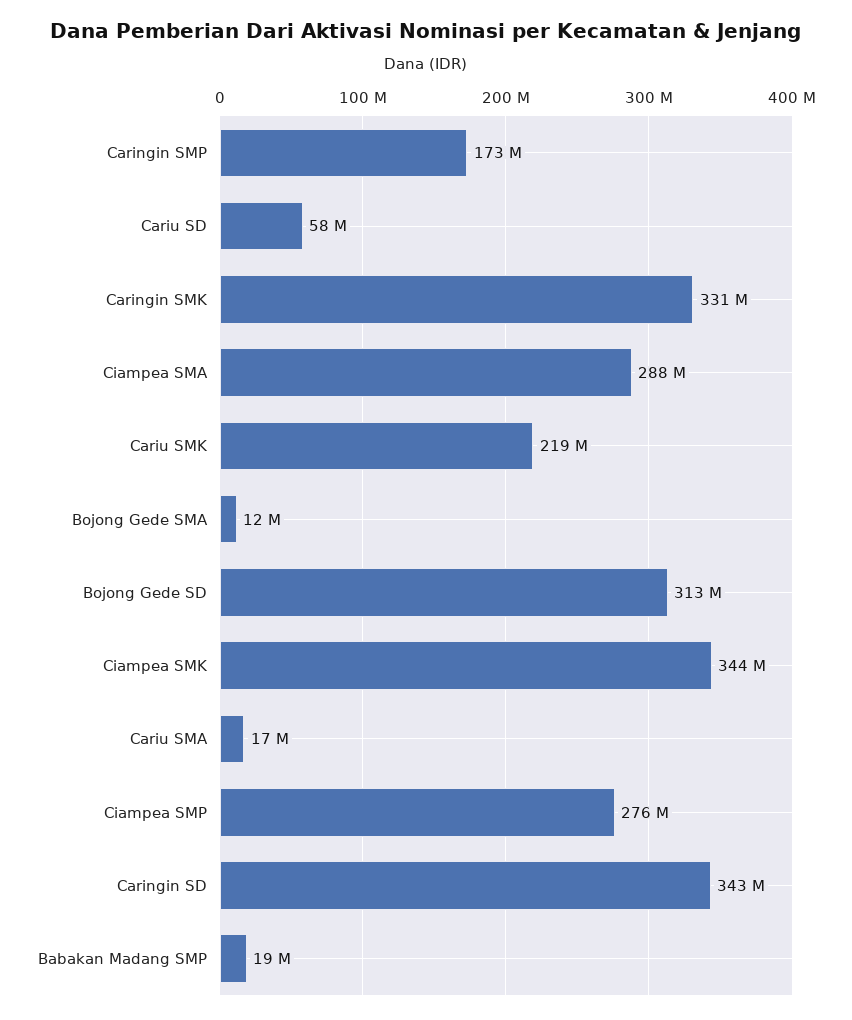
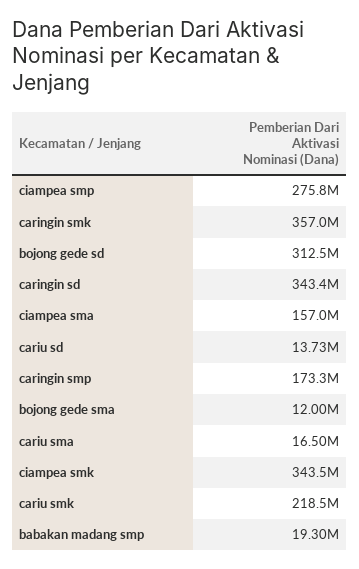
Cariu SD: 58000000 -> 13730000
Caringin SMK: 331000000 -> 357000000
Ciampea SMA: 288000000 -> 157000000

